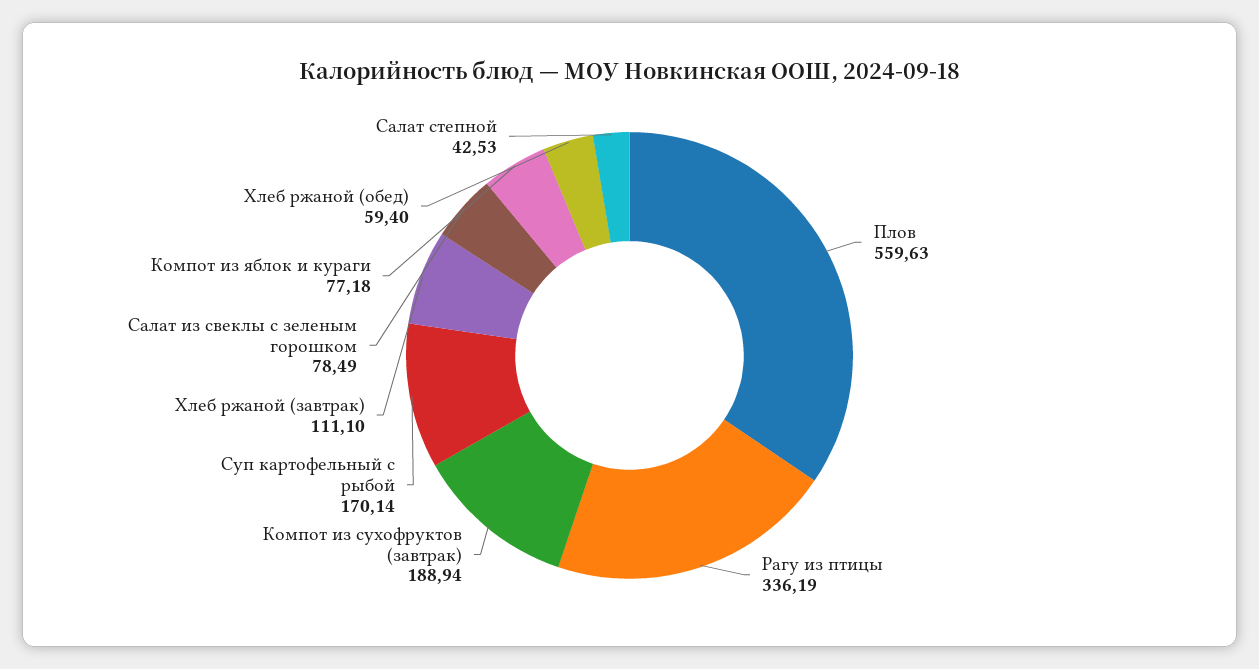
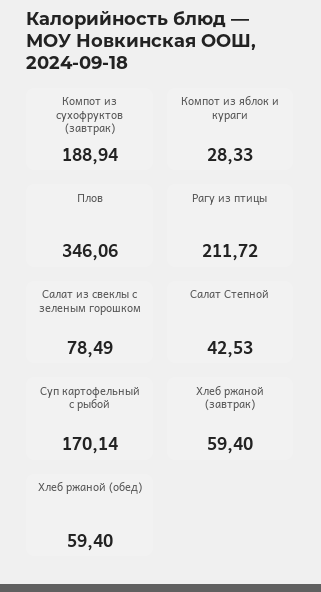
Плов: 559.63 -> 346.06
Рагу из птицы: 336.19 -> 211.72
Хлеб ржаной (завтрак): 111.1 -> 59.4
Компот из яблок и кураги: 77.18 -> 28.33

